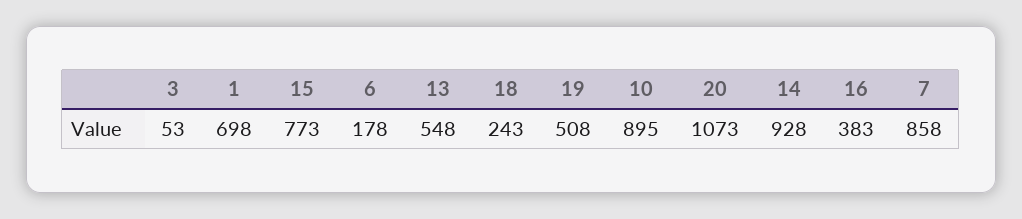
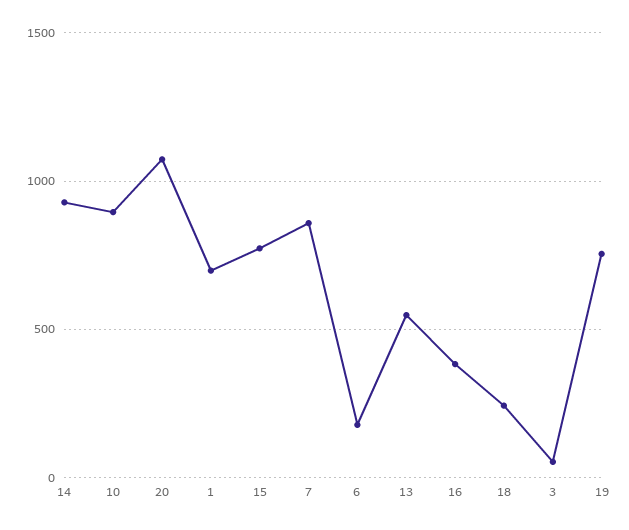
19: 508 -> 750

